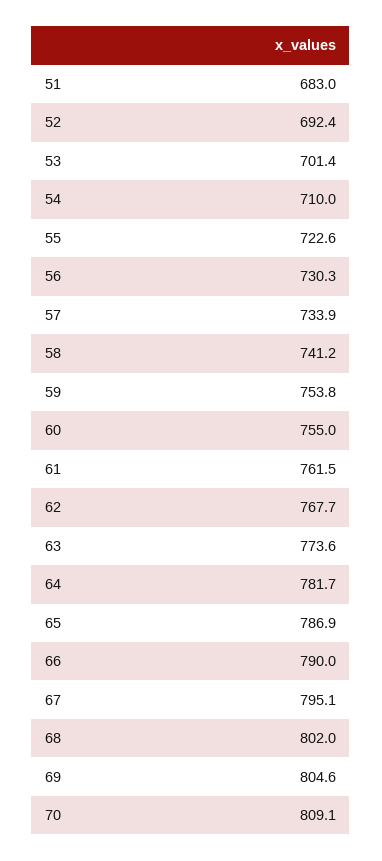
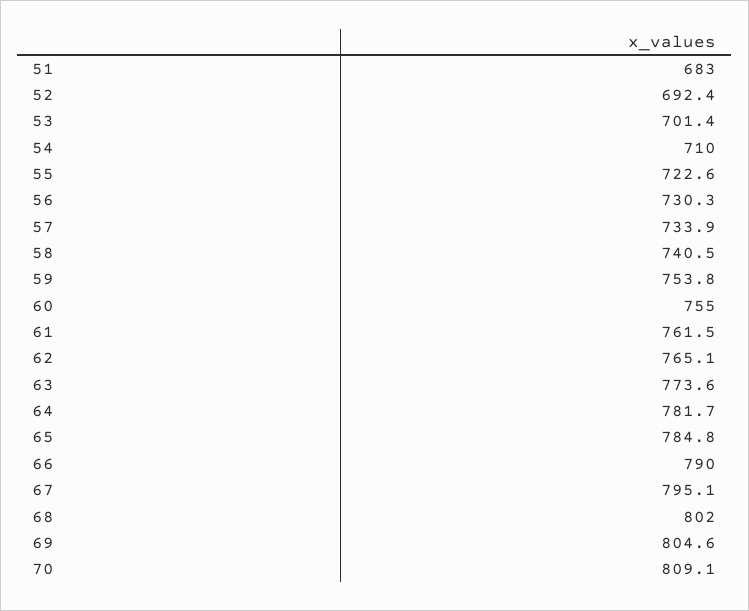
58: 741.2 -> 740.5
62: 767.7 -> 765.1
65: 786.9 -> 784.8

